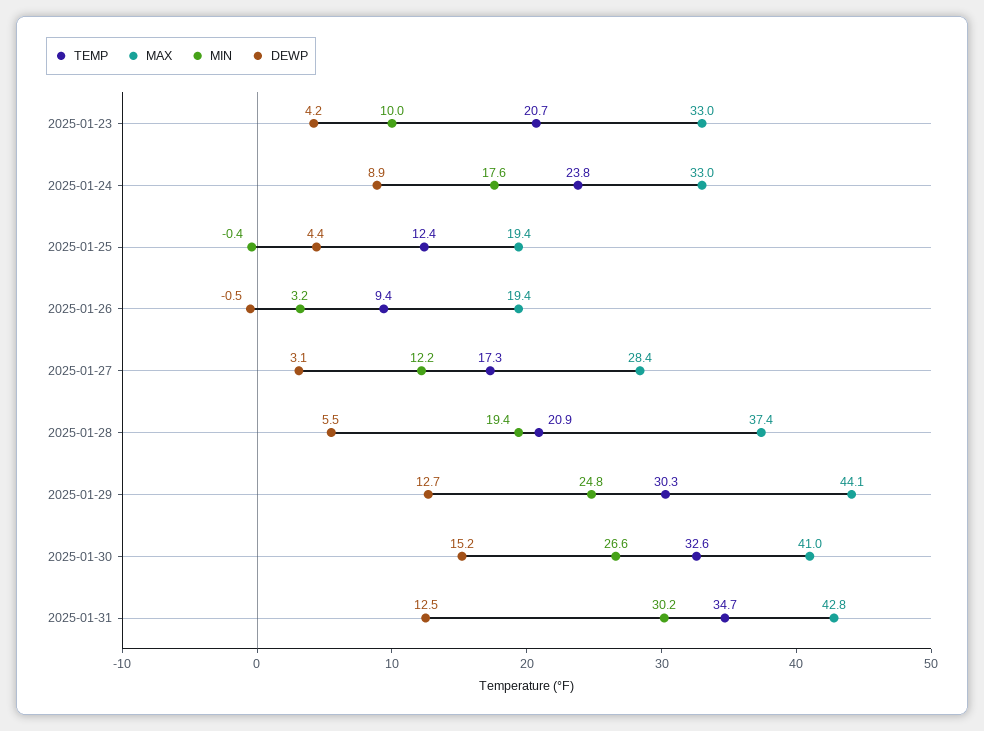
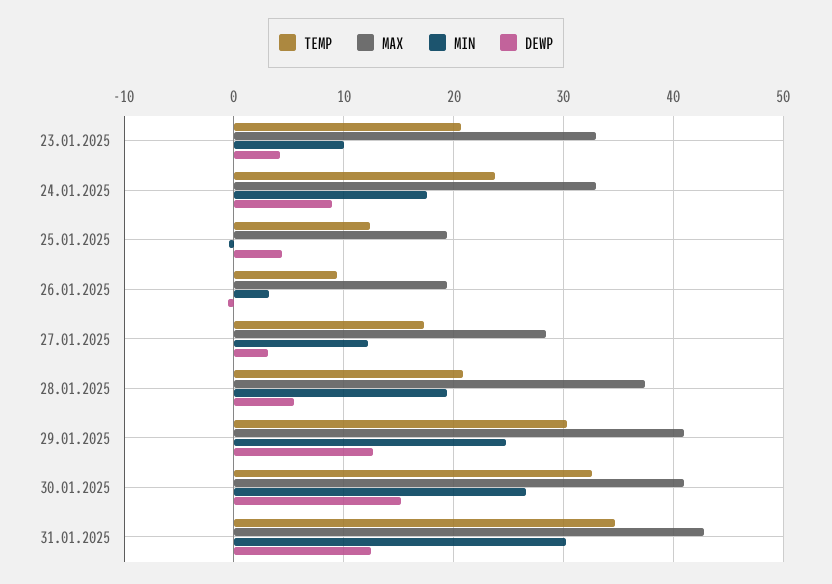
MAX, 2025-01-29: 44.1 -> 41

